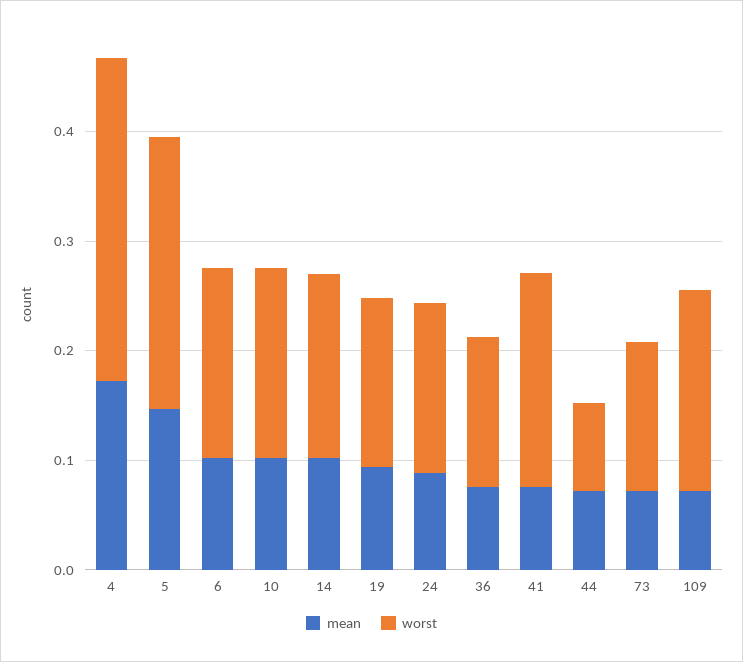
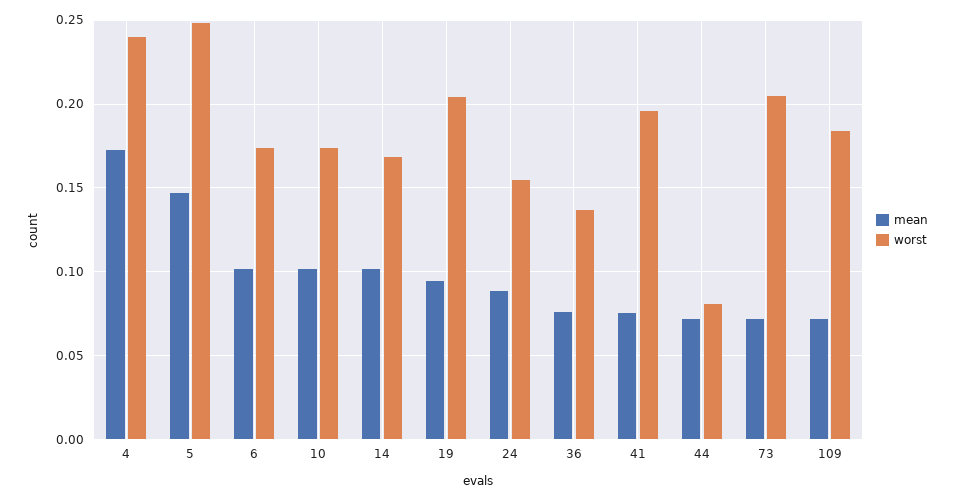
worst, 4: 0.3 -> 0.24
worst, 19: 0.16 -> 0.205
worst, 73: 0.14 -> 0.205

